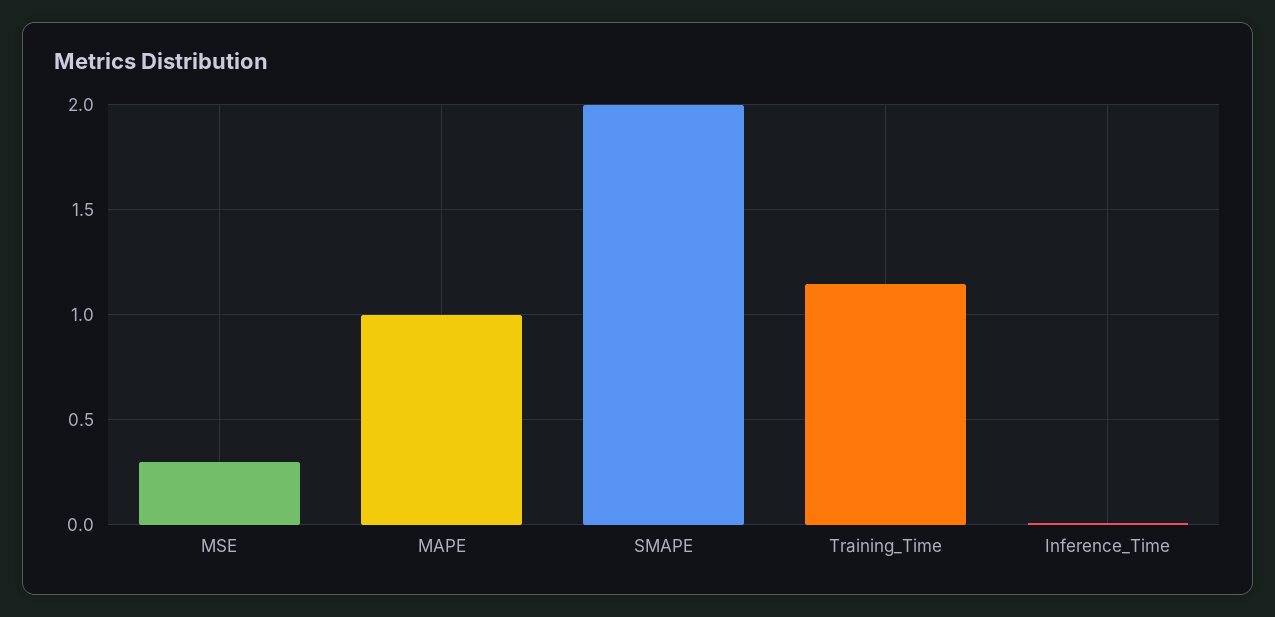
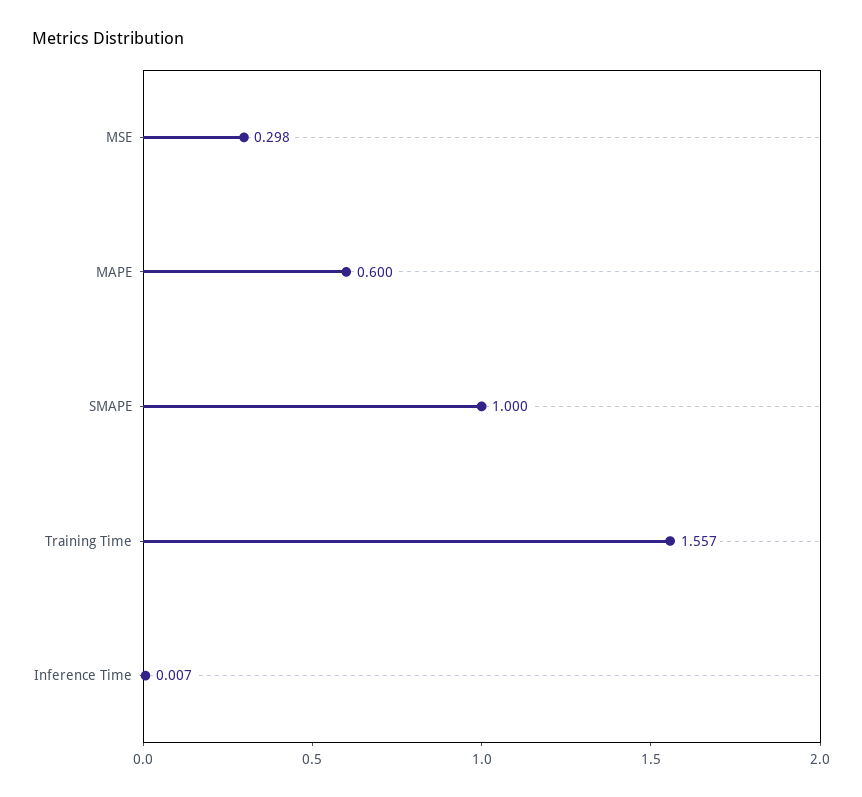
MAPE: 1 -> 0.6
SMAPE: 2 -> 1
Training_Time: 1.15 -> 1.557

